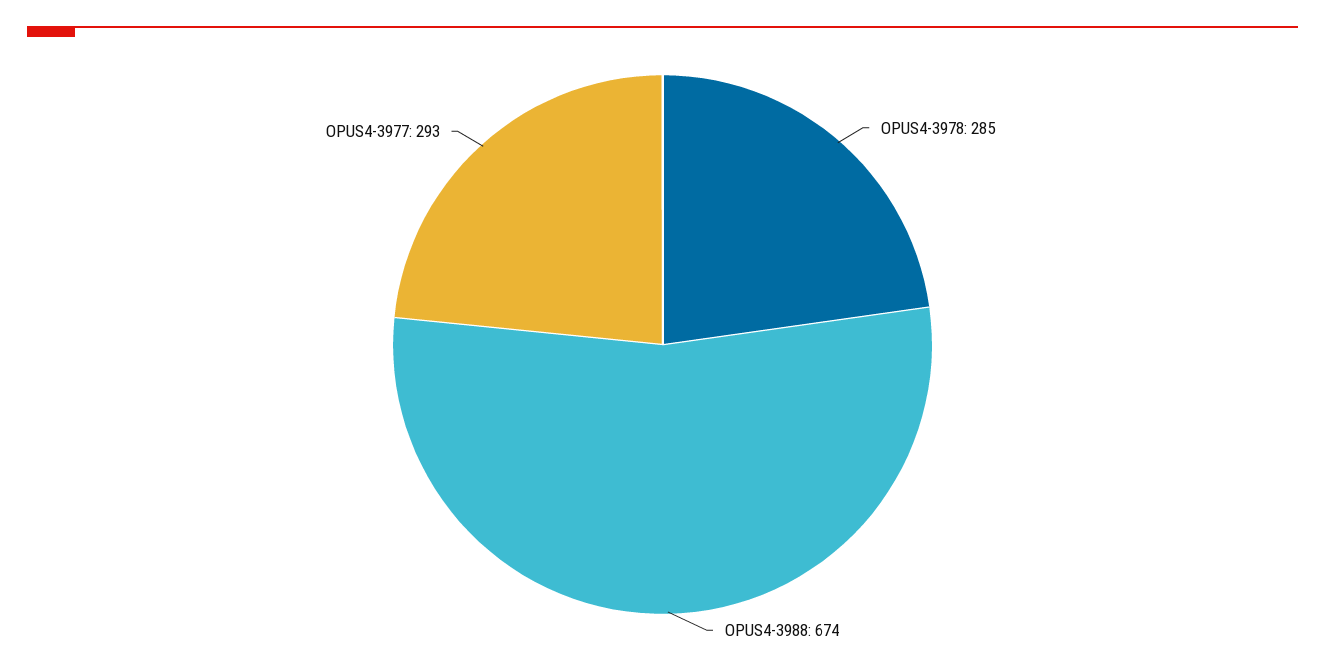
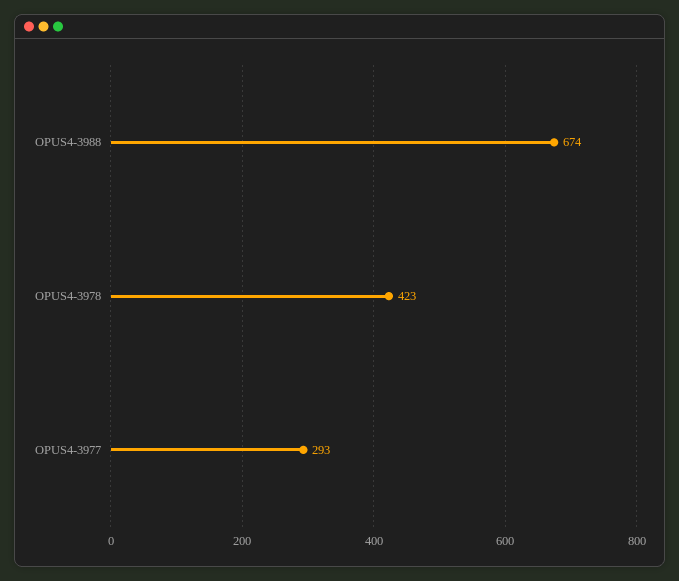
OPUS4-3978: 285 -> 423

